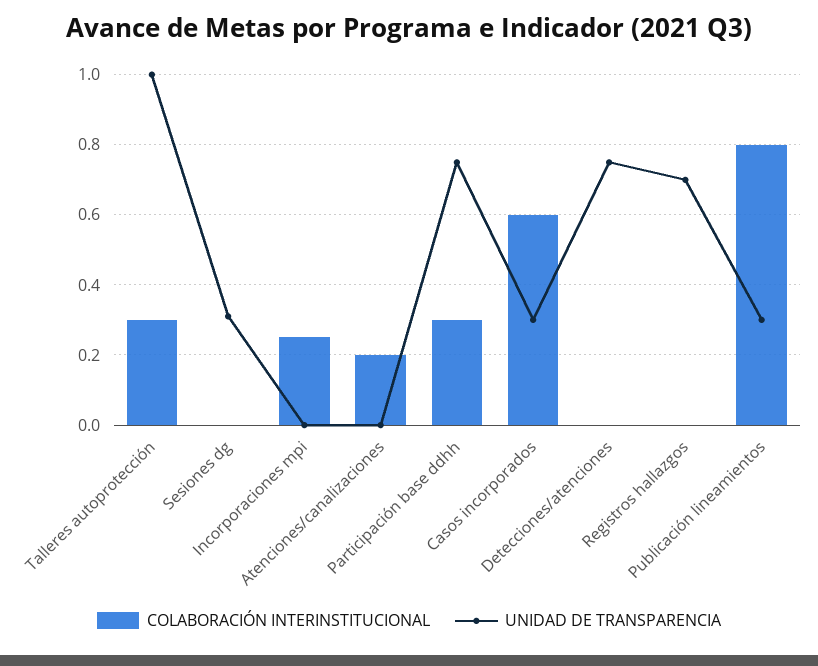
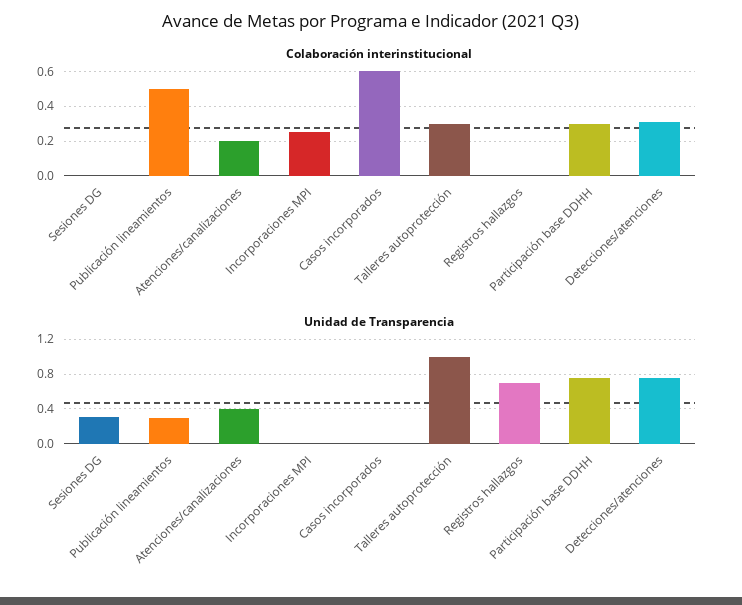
UNIDAD DE TRANSPARENCIA, Atenciones/canalizaciones: 0 -> 0.4
UNIDAD DE TRANSPARENCIA, Casos incorporados: 0.3 -> 0
COLABORACIÓN INTERINSTITUCIONAL, Detecciones/atenciones: 0 -> 0.3
COLABORACIÓN INTERINSTITUCIONAL, Publicación lineamientos: 0.8 -> 0.5

